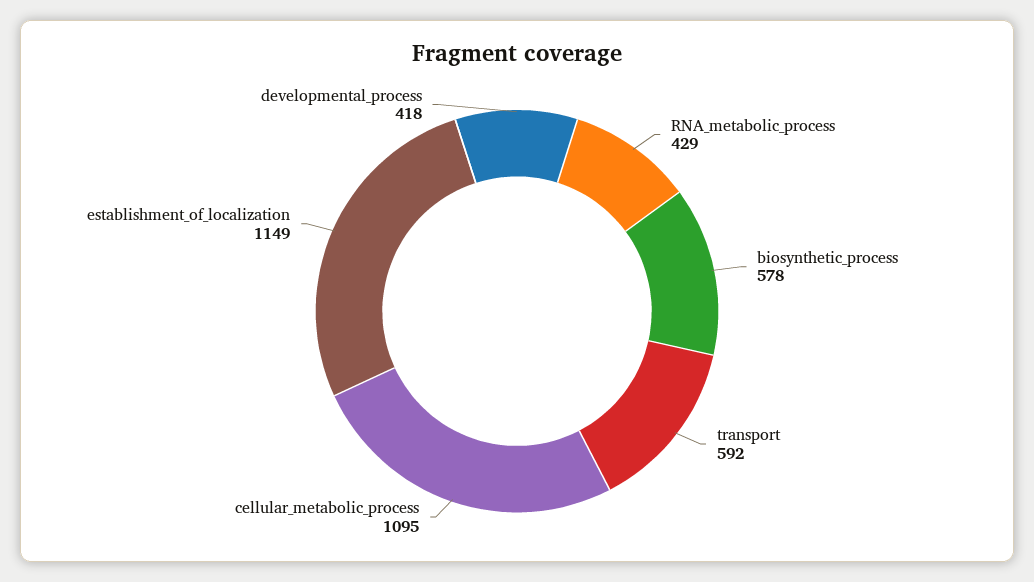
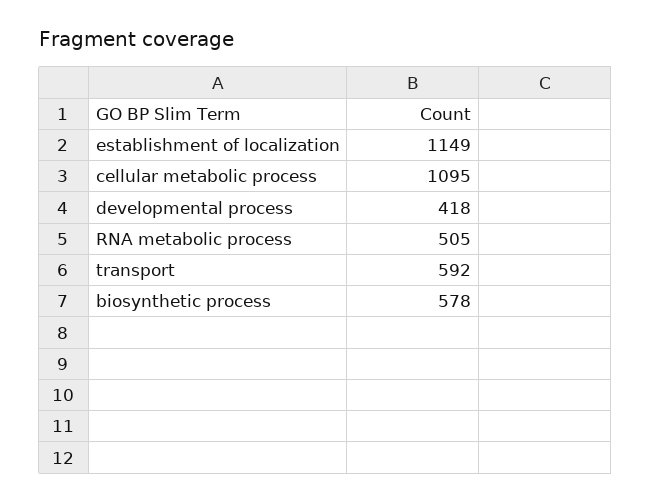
RNA_metabolic_process: 429 -> 505

